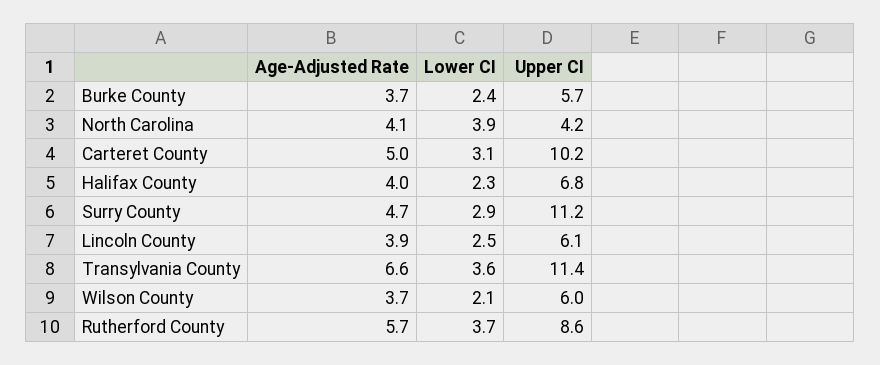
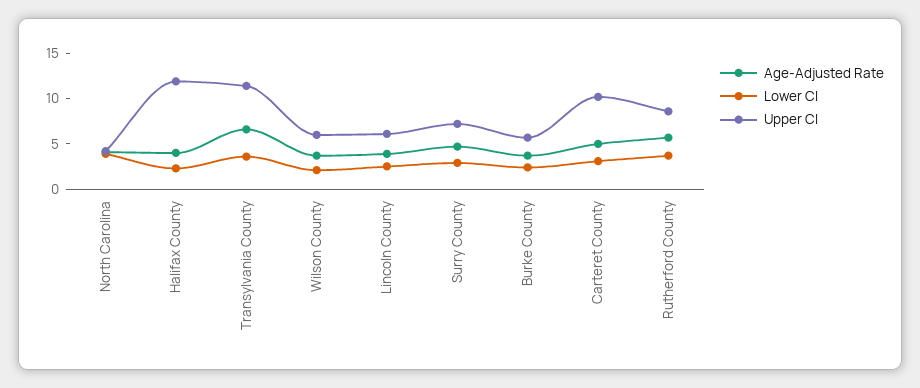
Upper CI, Halifax County: 6.8 -> 12
Upper CI, Surry County: 11.2 -> 7

